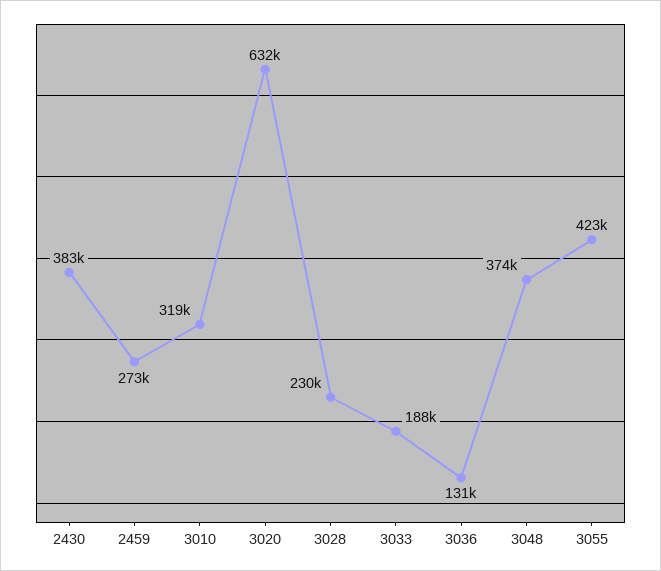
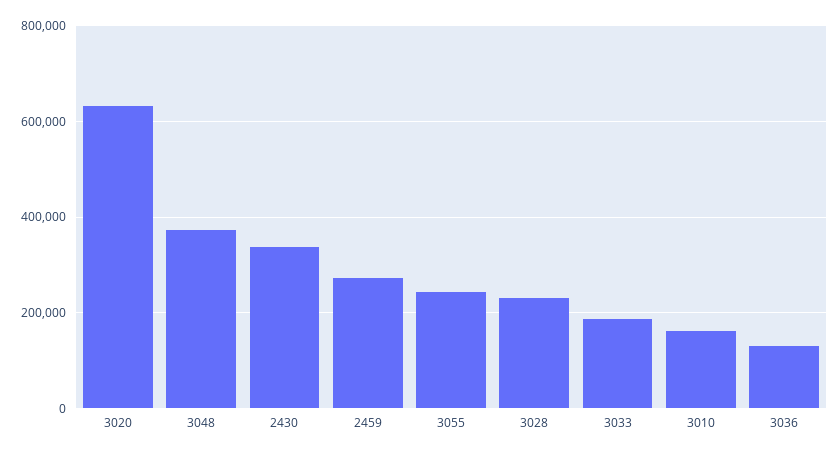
2430: 383000 -> 340000
3010: 319000 -> 160000
3055: 423000 -> 240000

